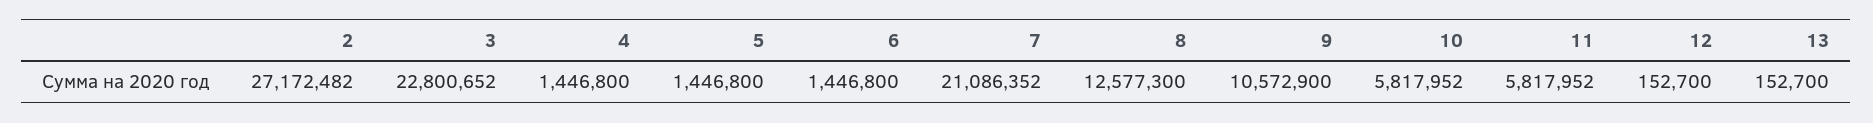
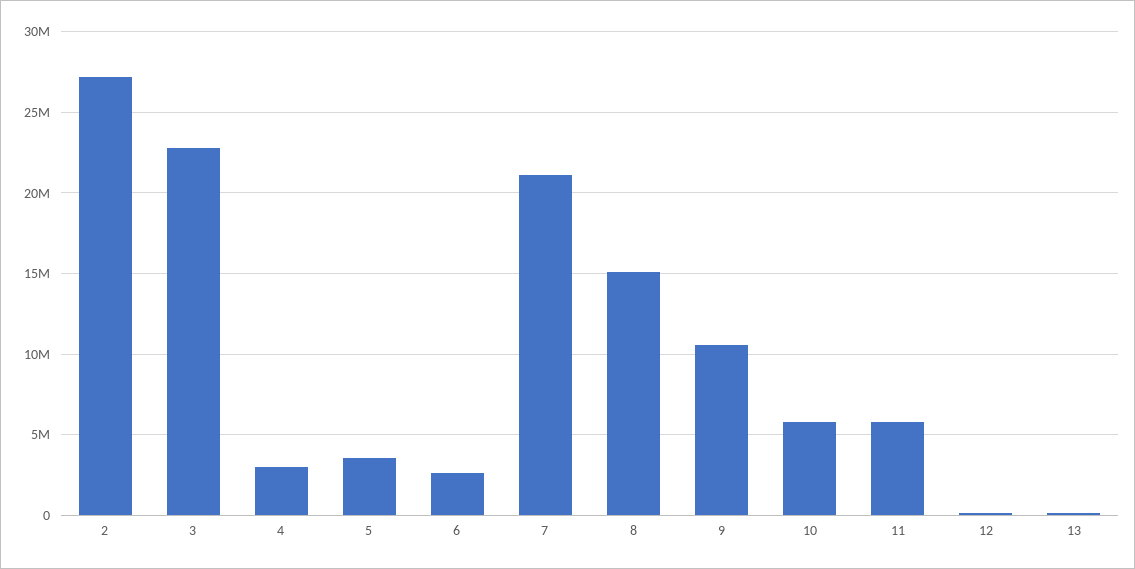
4: 1446800 -> 3000000
5: 1446800 -> 3500000
6: 1446800 -> 2500000
8: 12577300 -> 15000000

